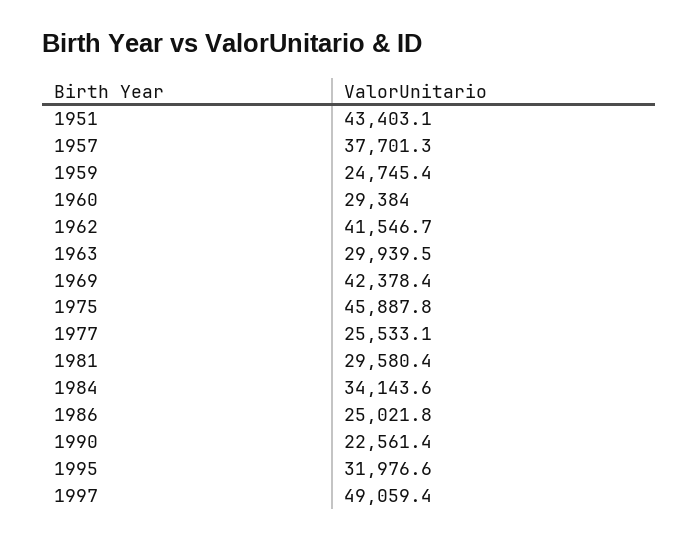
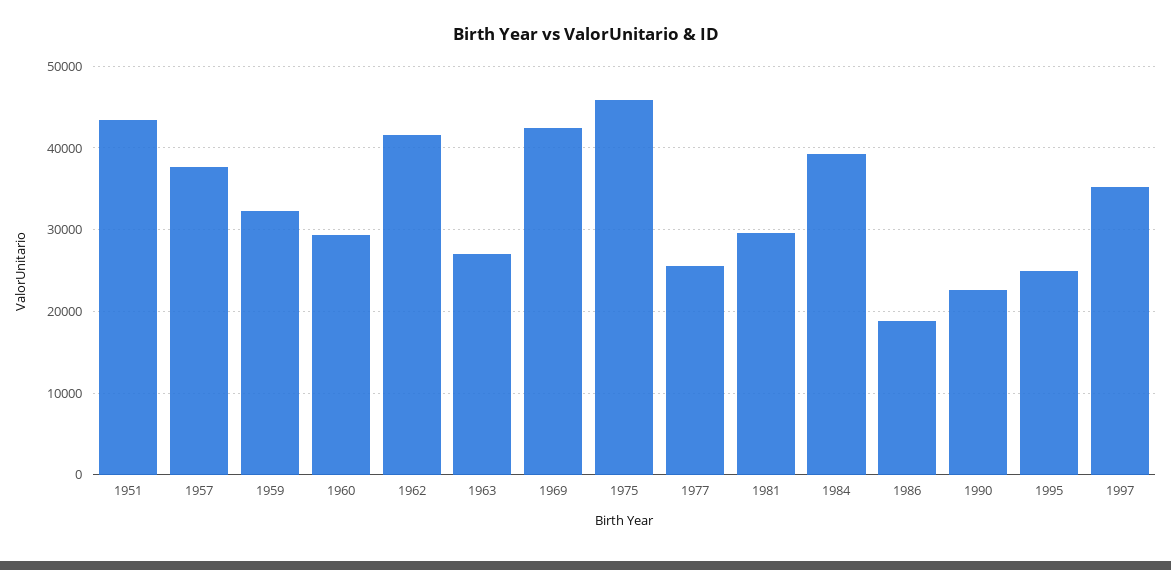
1959: 24745.4 -> 32000
1963: 29939.5 -> 27000
1984: 34143.6 -> 39000
1986: 25021.8 -> 19000
1995: 31976.6 -> 25000
1997: 49059.4 -> 35000

